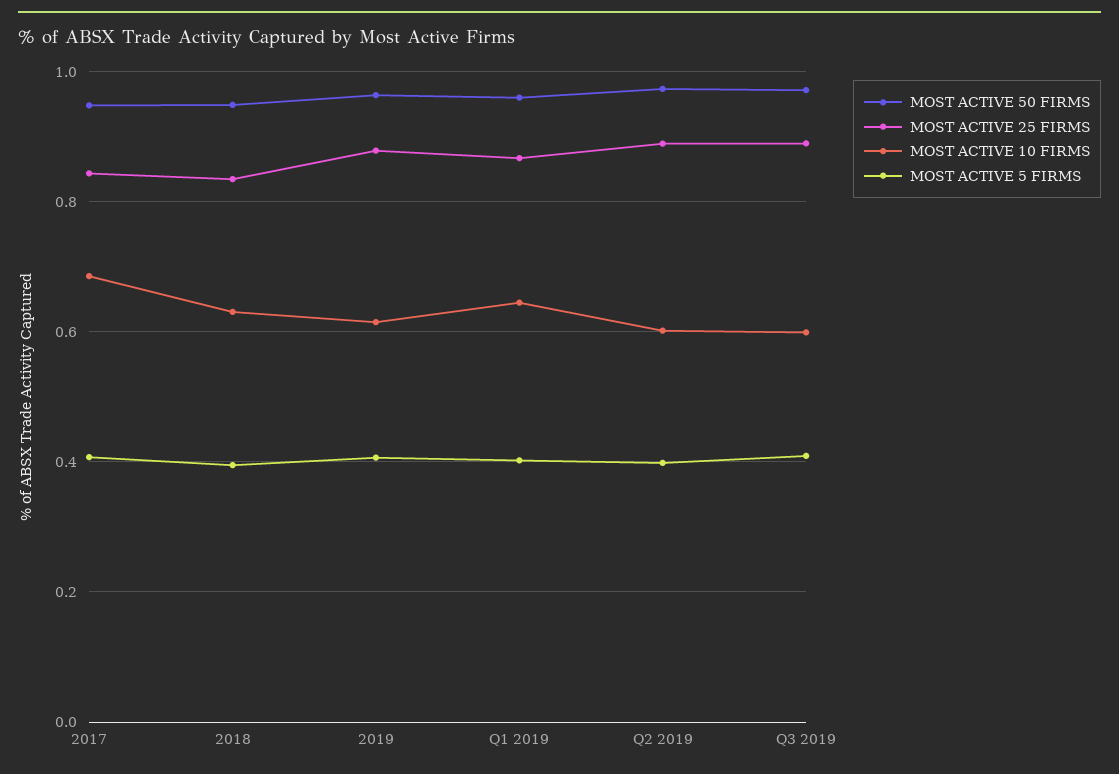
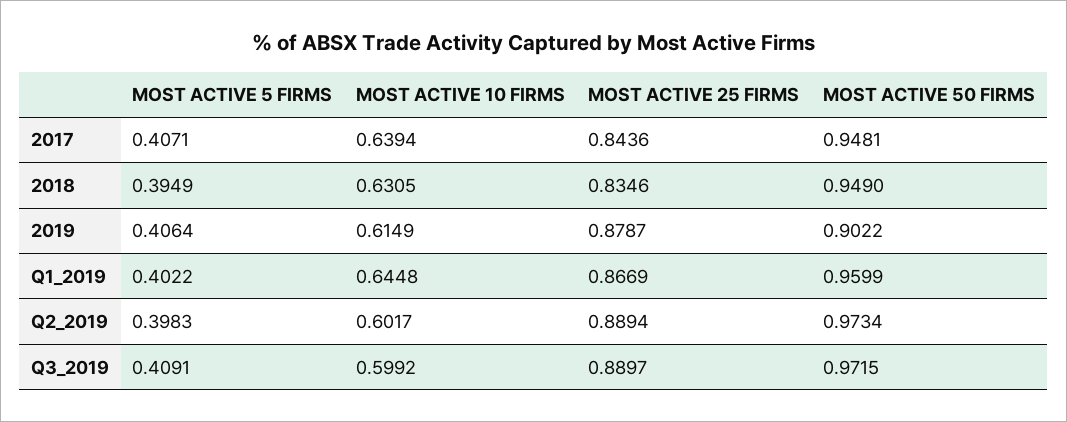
MOST ACTIVE 10 FIRMS, 2017: 0.68 -> 0.6394
MOST ACTIVE 50 FIRMS, 2019: 0.96 -> 0.9022

